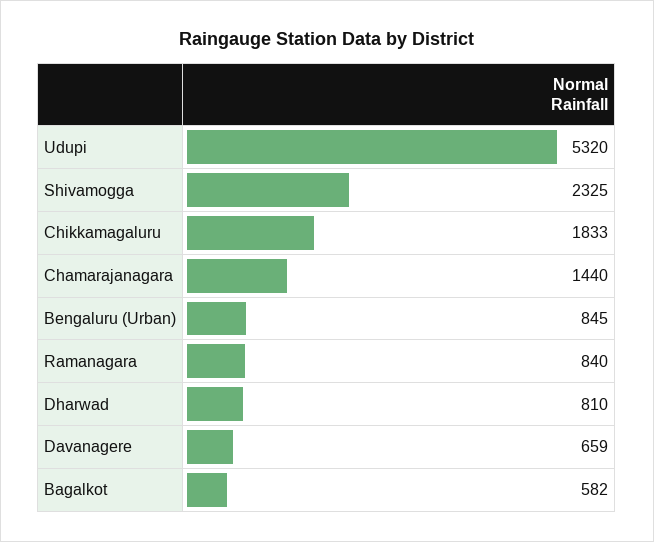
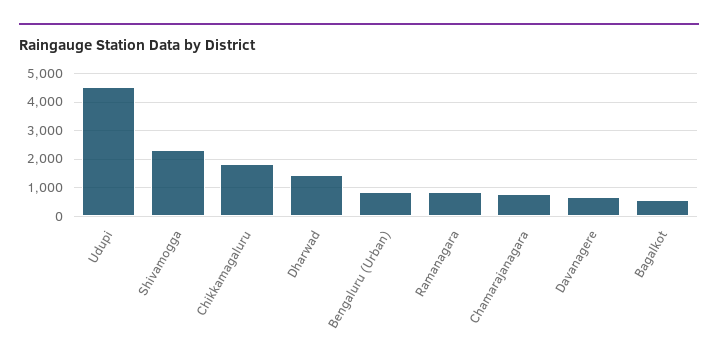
Udupi: 5320 -> 4500
Chamarajanagara: 1440 -> 750
Dharwad: 810 -> 1500

